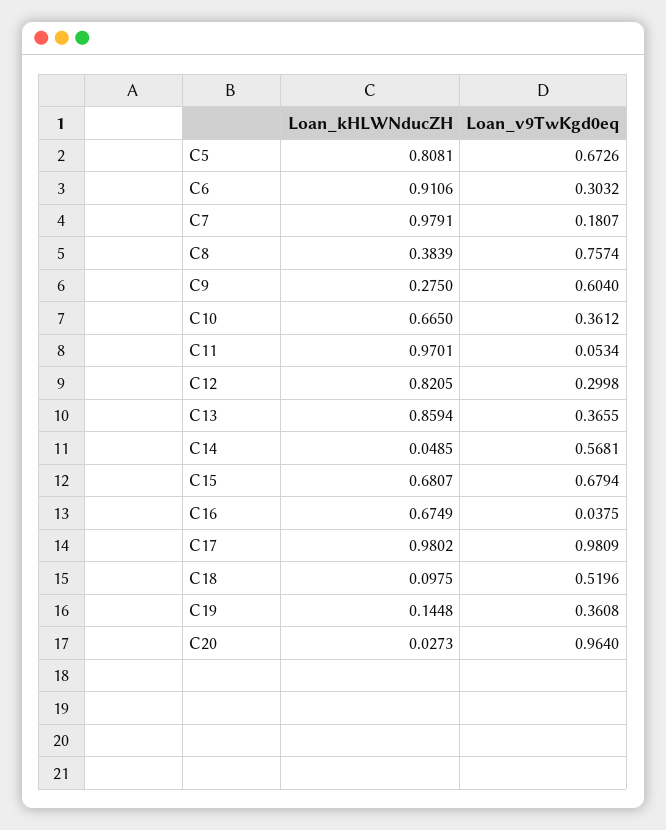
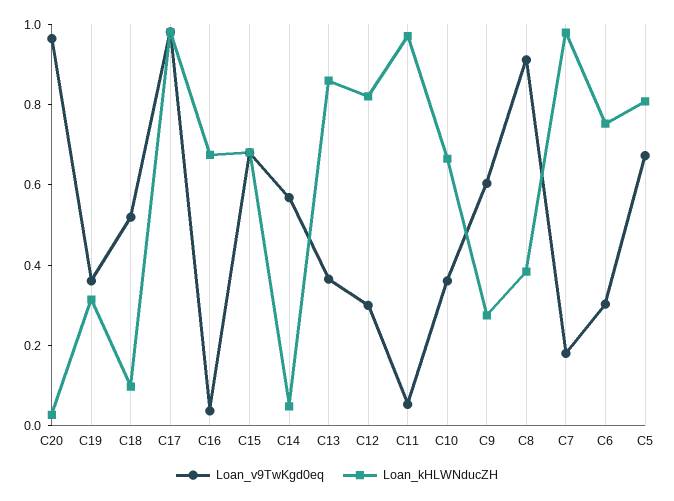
Loan_kHLWNducZH, C6: 0.9106 -> 0.75
Loan_v9TwKgd0eq, C8: 0.7574 -> 0.9
Loan_kHLWNducZH, C19: 0.1448 -> 0.3

